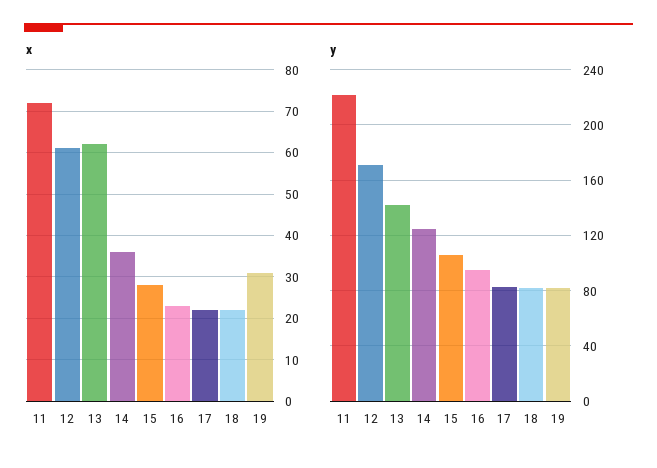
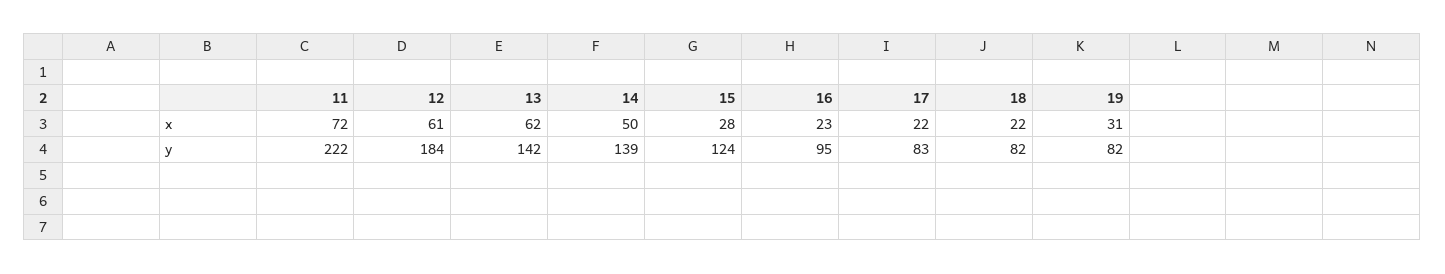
x, 14: 35 -> 50
y, 12: 170 -> 184
y, 14: 125 -> 139
y, 15: 105 -> 124

